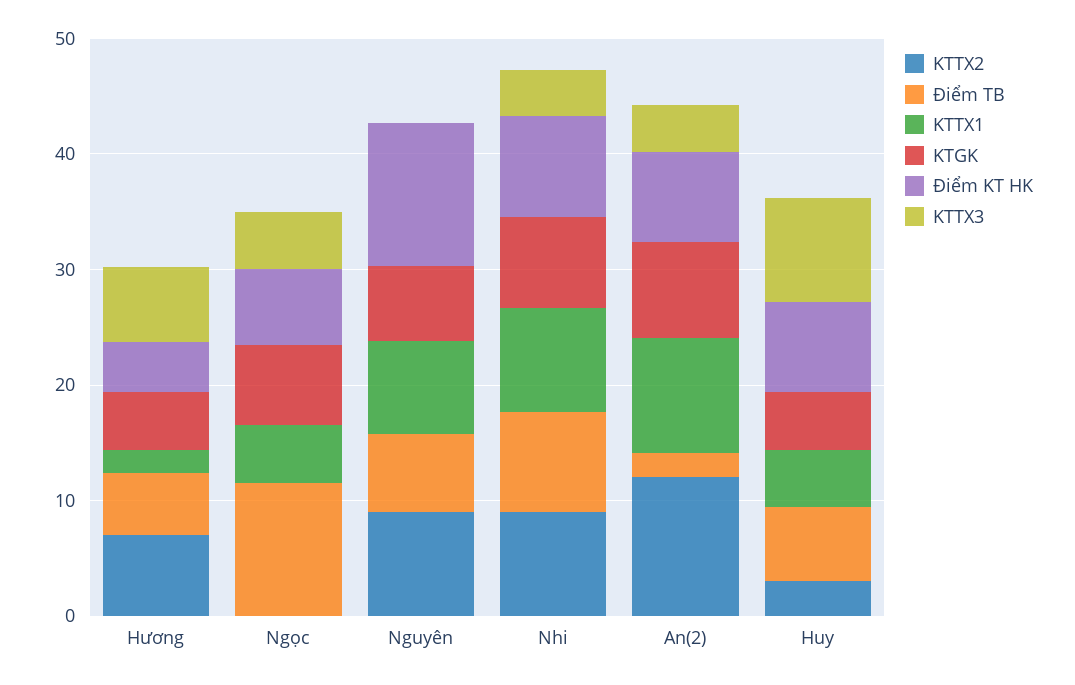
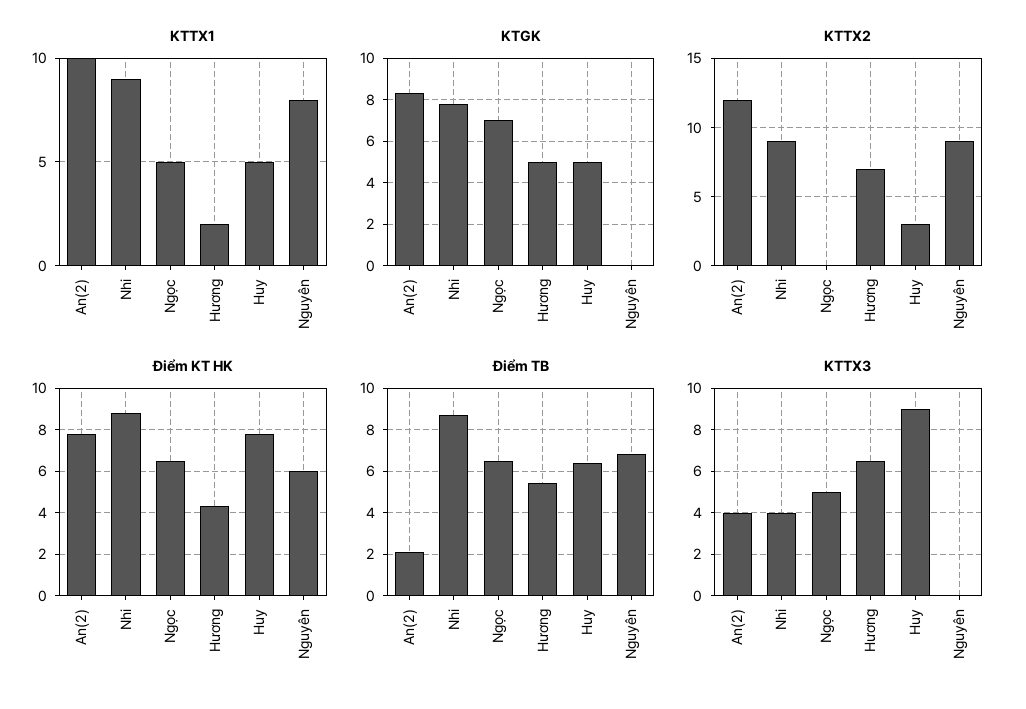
Điểm TB, Ngọc: 12 -> 6.5
KTGK, Nguyên: 6 -> 0
Điểm KT HK, Nguyên: 12 -> 6

